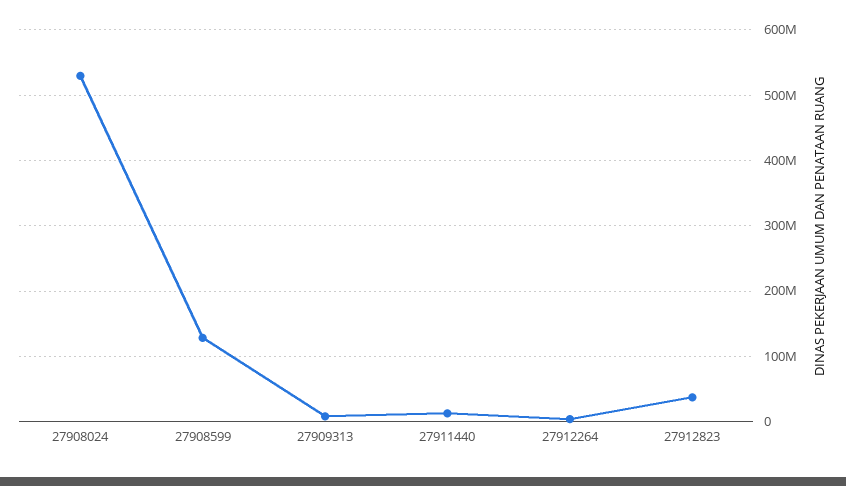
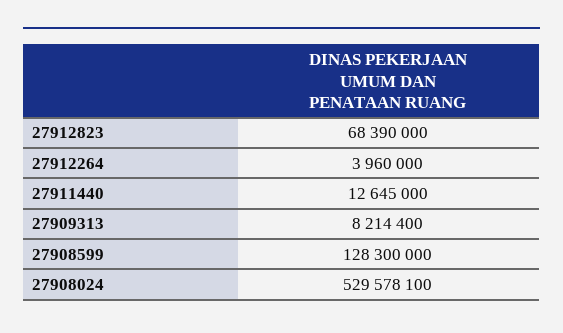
27912823: 40000000 -> 68390000

